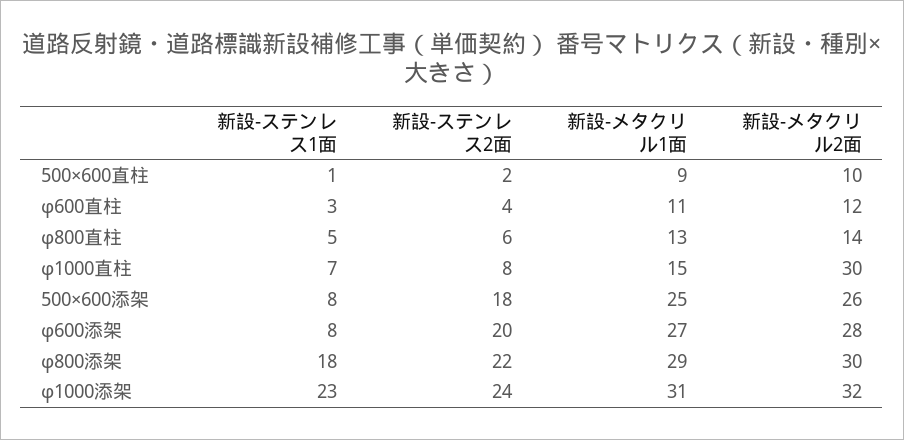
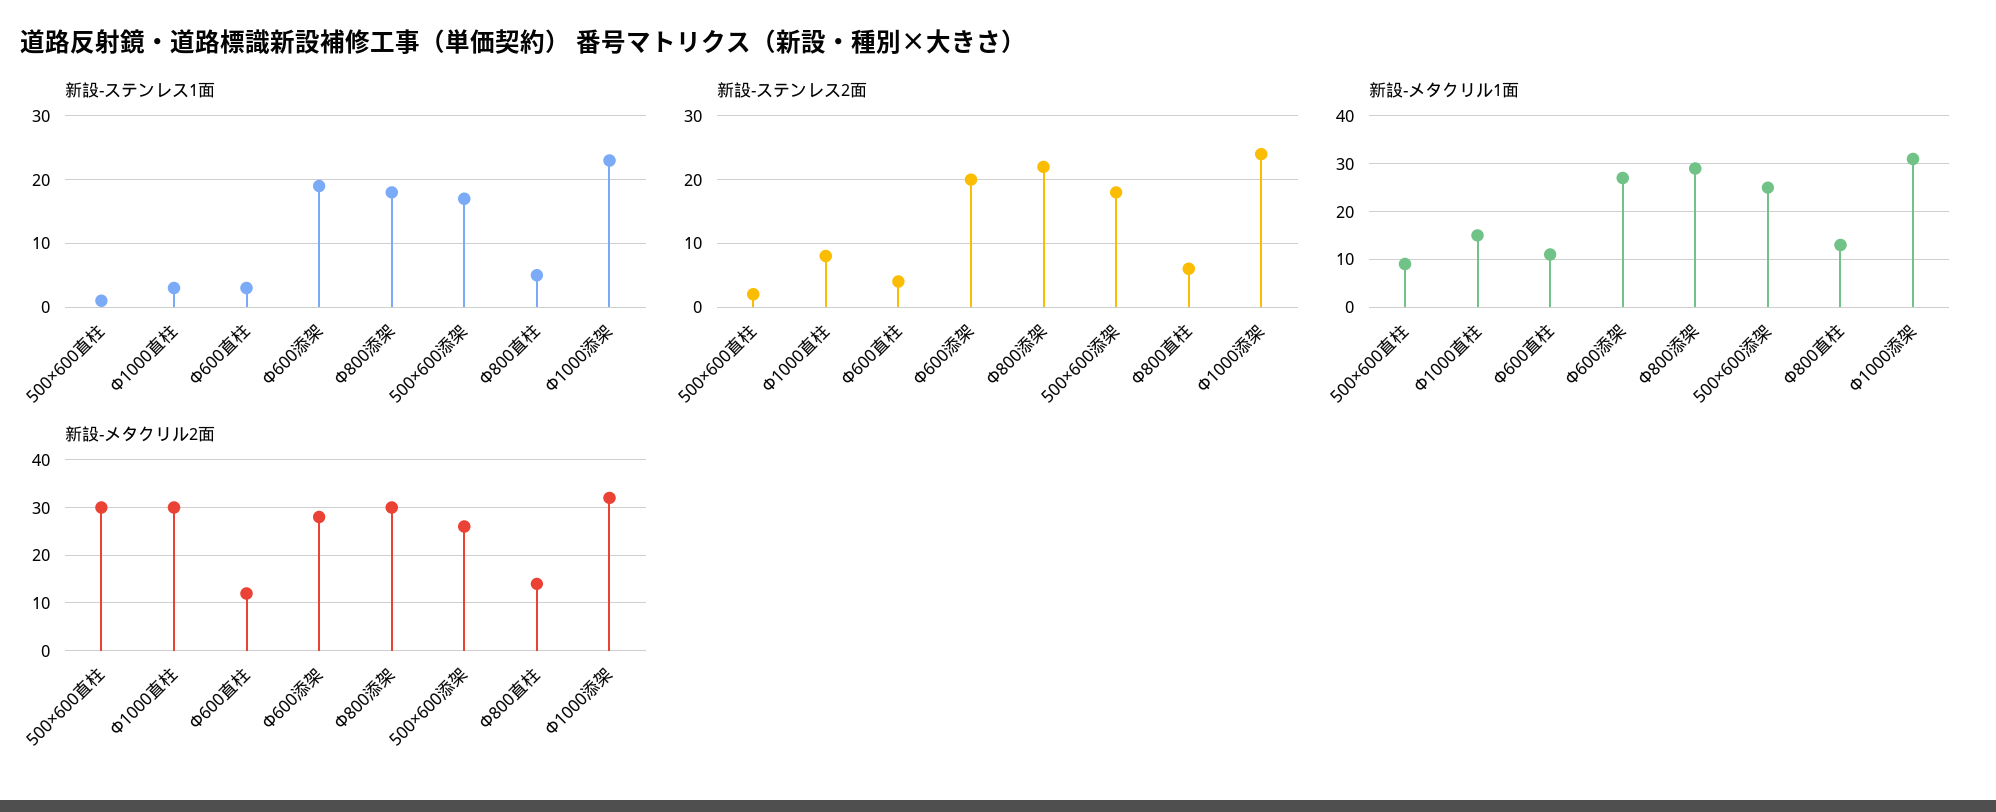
新設-メタクリル2面, 500×600直柱: 10 -> 30
新設-ステンレス1面, φ1000直柱: 7 -> 3
新設-ステンレス1面, 500×600添架: 8 -> 17
新設-ステンレス1面, φ600添架: 8 -> 19

